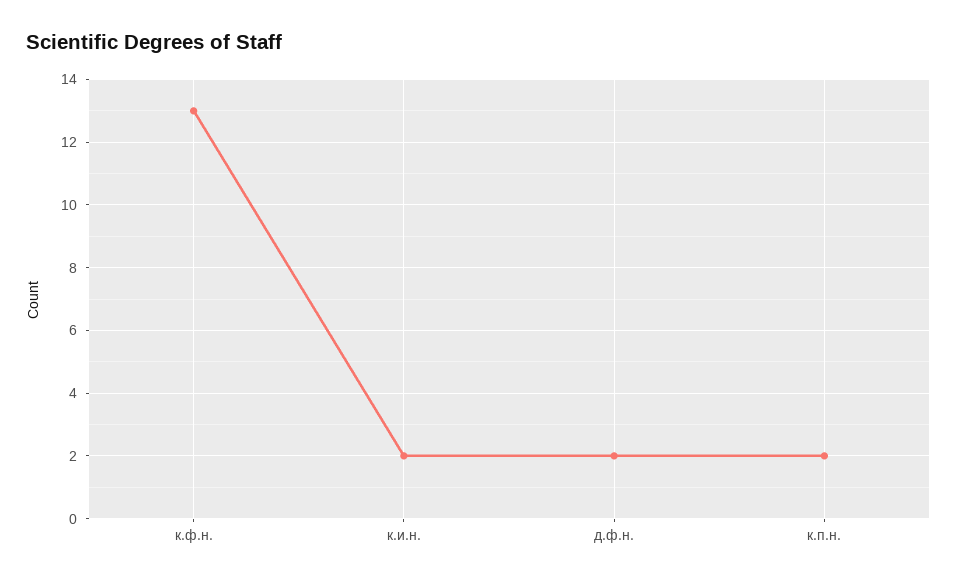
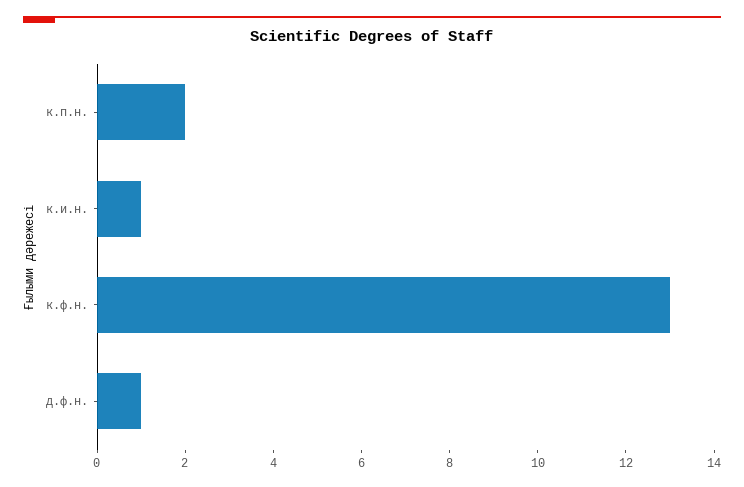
к.и.н.: 2 -> 1
д.ф.н.: 2 -> 1

